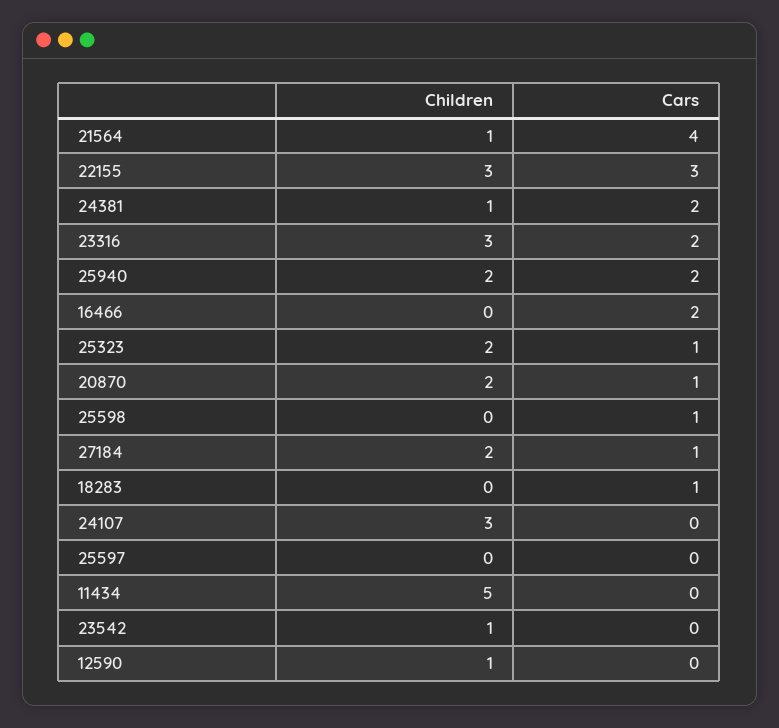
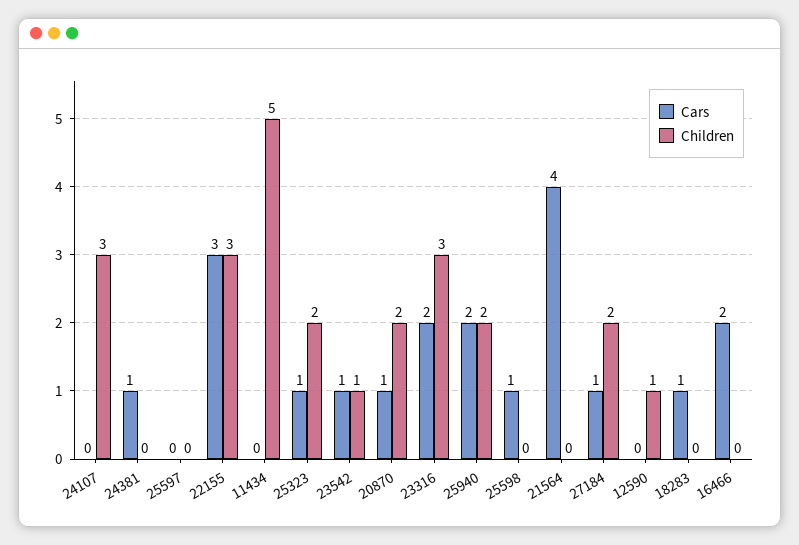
Children, 21564: 1 -> 0
Children, 24381: 1 -> 0
Cars, 24381: 2 -> 1
Cars, 23542: 0 -> 1

